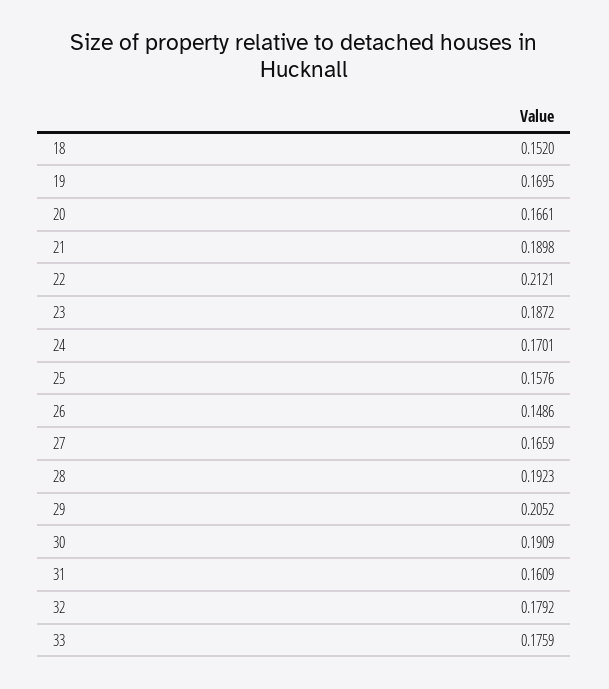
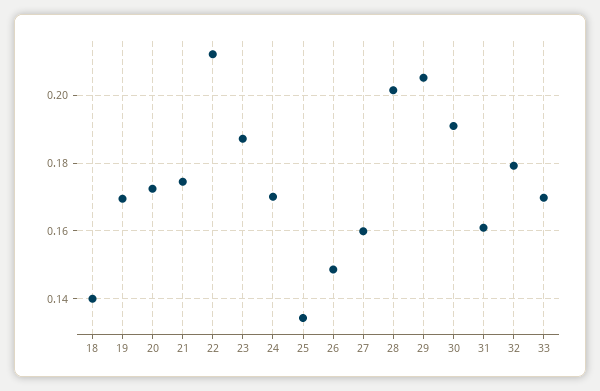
18: 0.152 -> 0.14
20: 0.1661 -> 0.172
21: 0.1898 -> 0.174
25: 0.1576 -> 0.134
27: 0.1659 -> 0.16
28: 0.1923 -> 0.202
33: 0.1759 -> 0.17

